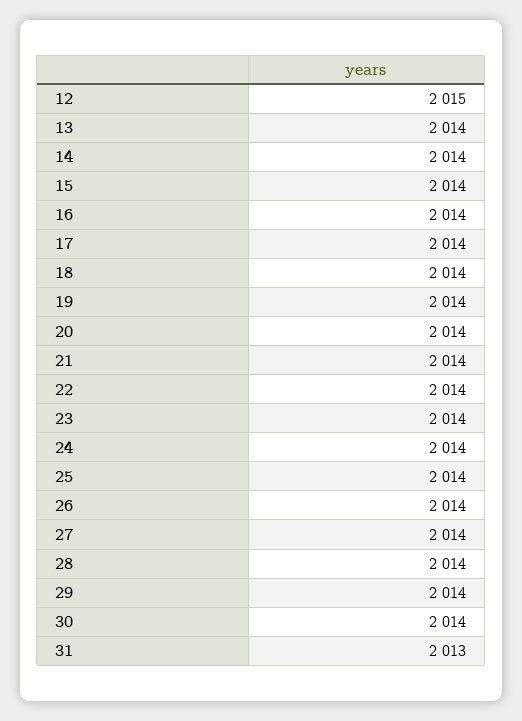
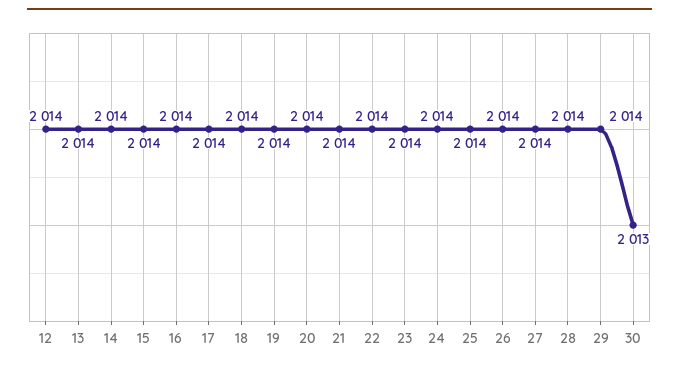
12: 2015 -> 2014
30: 2014 -> 2013
31: 2013 -> none

